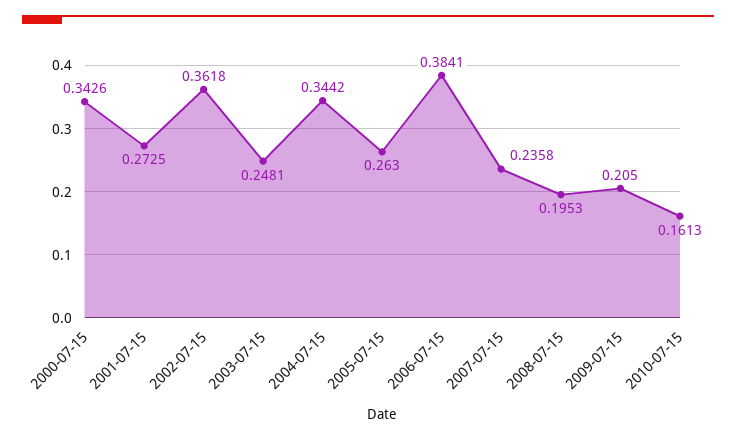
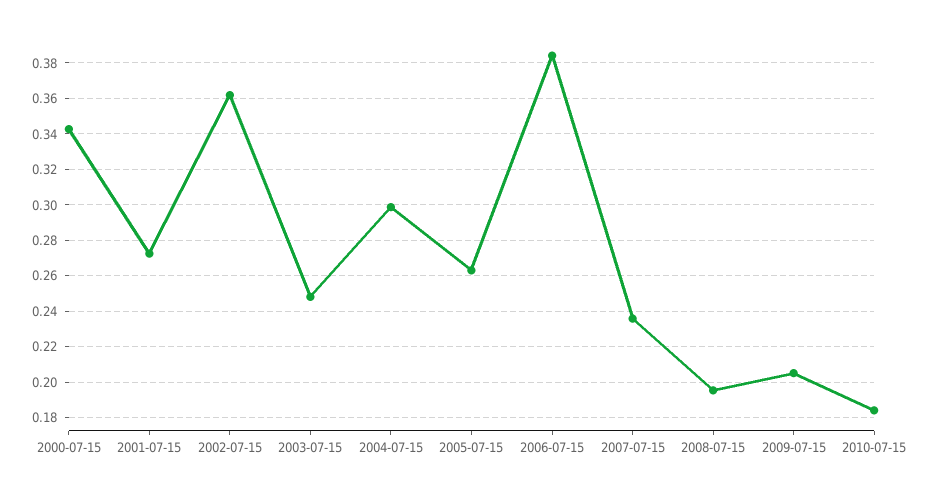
2004-07-15: 0.3442 -> 0.3
2010-07-15: 0.1613 -> 0.185

